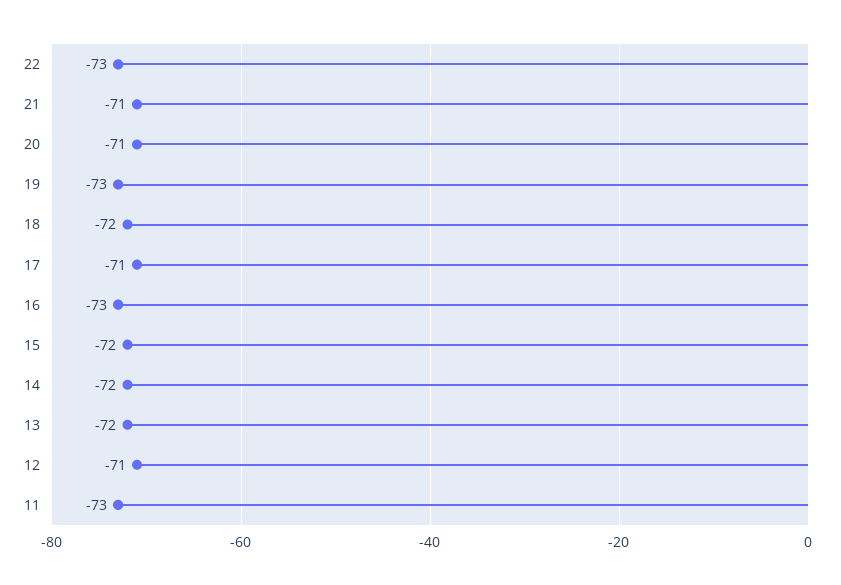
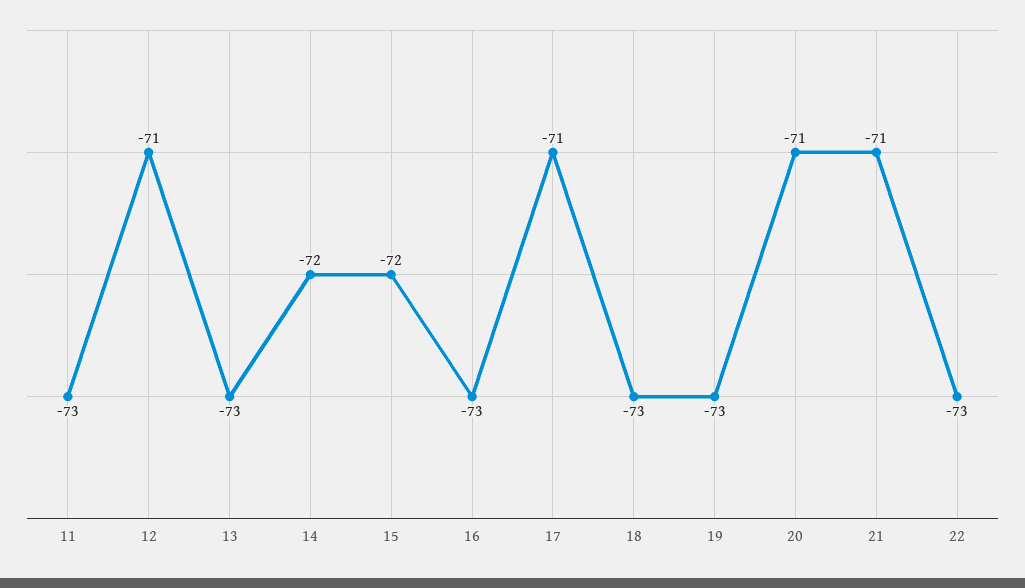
18: -72 -> -73
13: -72 -> -73

